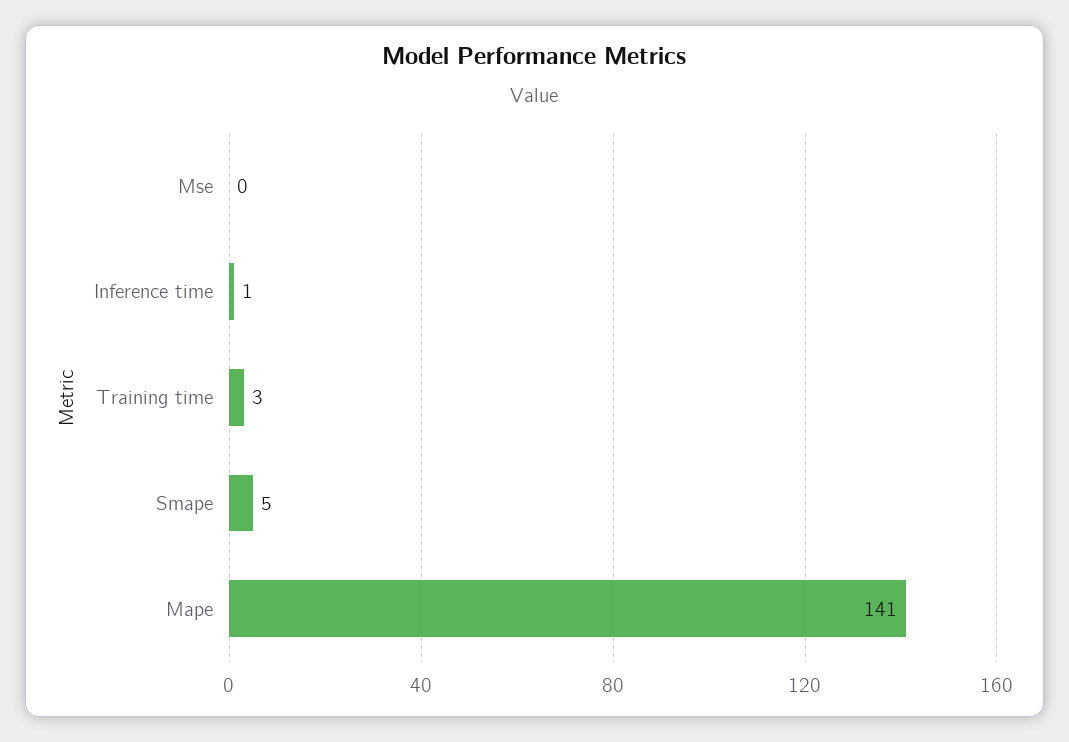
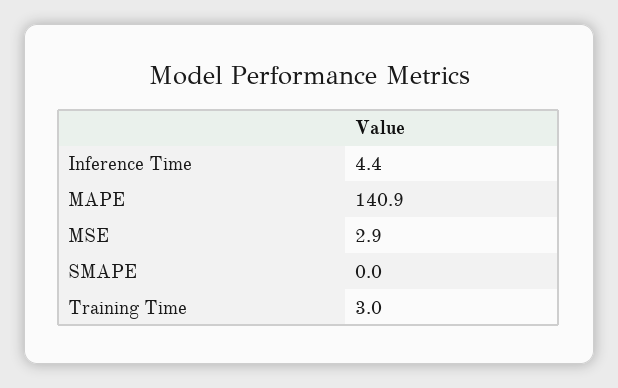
Mse: 0 -> 2.9
Inference time: 1 -> 4.4
Smape: 5 -> 0

